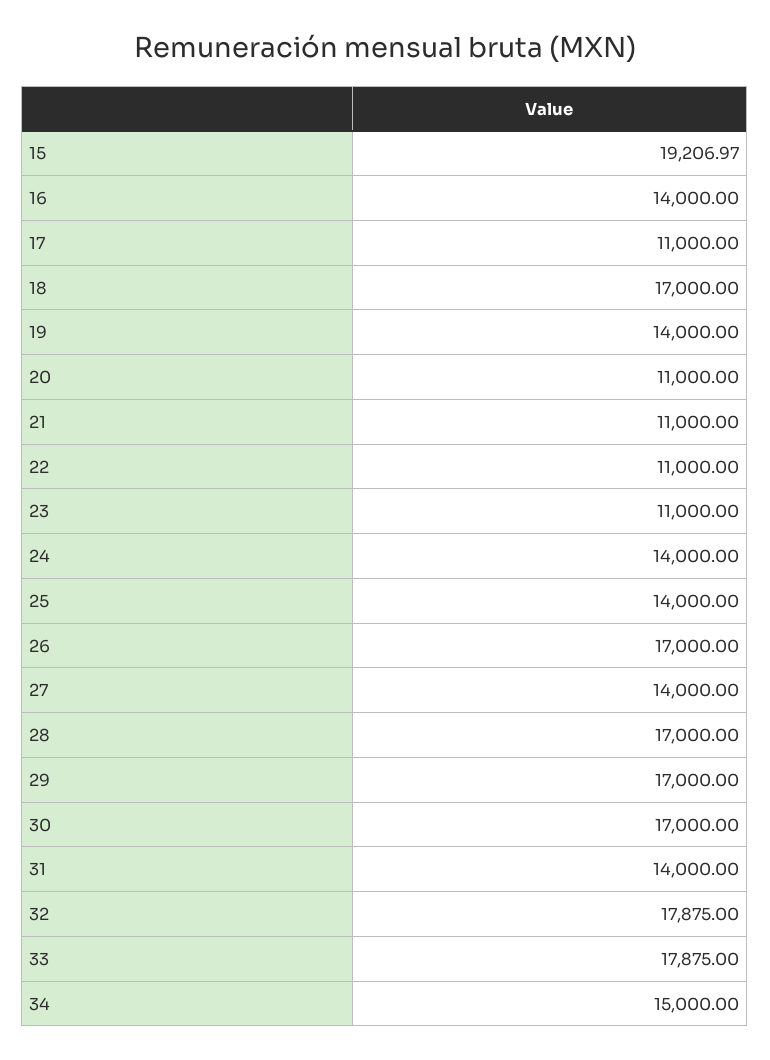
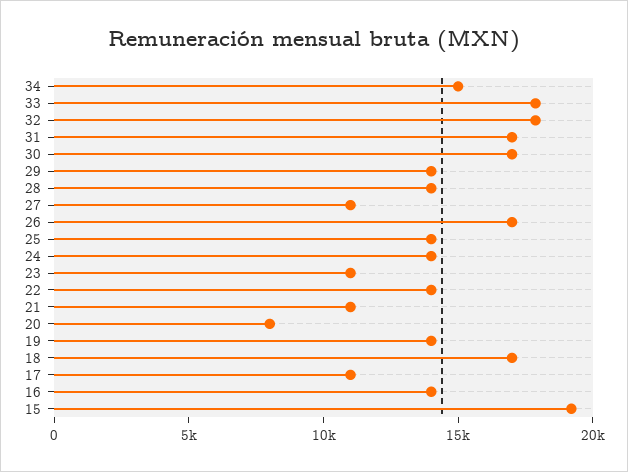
20: 11000 -> 8000
22: 11000 -> 14000
27: 14000 -> 11000
28: 17000 -> 14000
29: 17000 -> 14000
31: 14000 -> 17000

